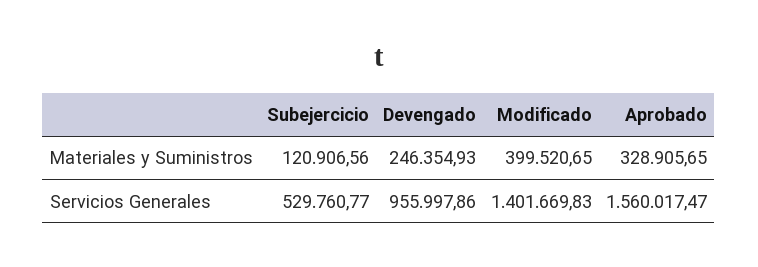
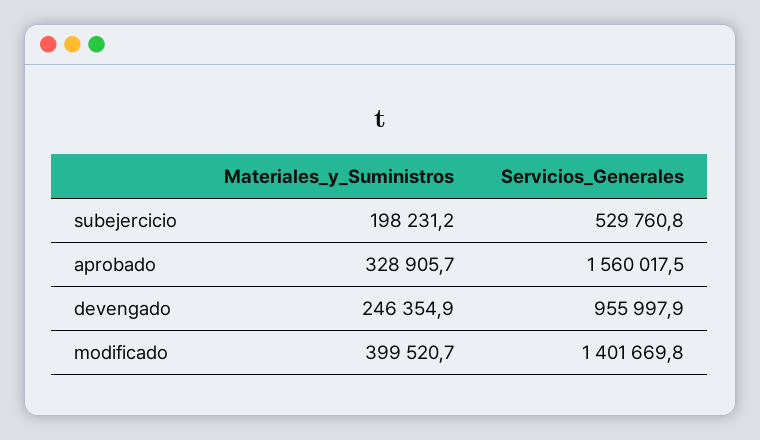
Subejercicio, Materiales y Suministros: 120906.56 -> 198231.2

